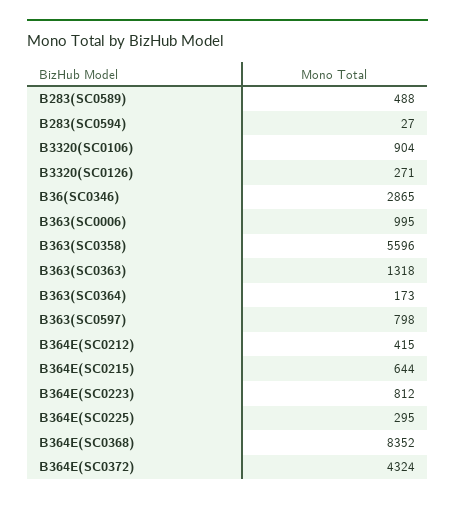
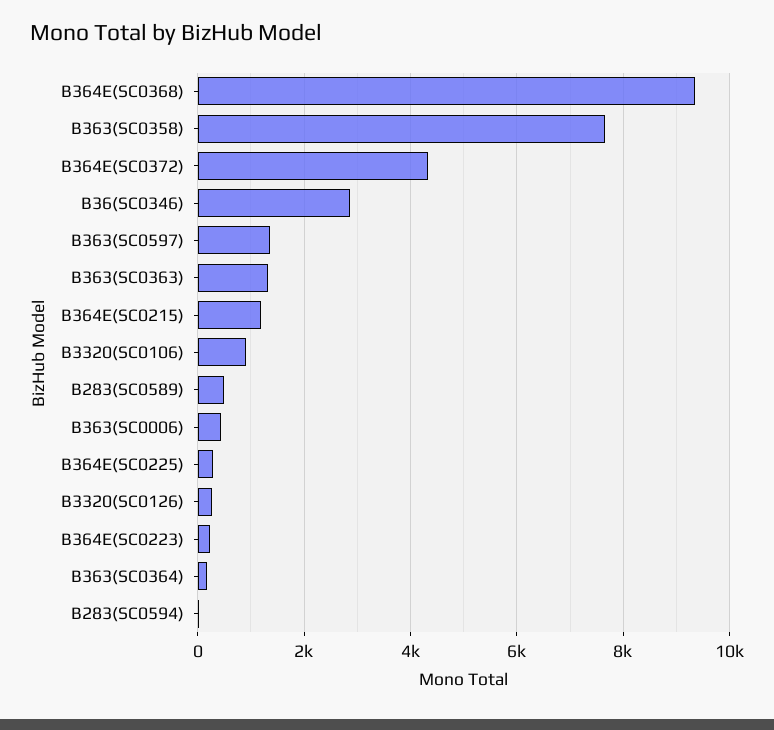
B363(SC0006): 995 -> 400
B363(SC0358): 5596 -> 7600
B363(SC0597): 798 -> 1400
B364E(SC0212): 415 -> none
B364E(SC0215): 644 -> 1200
B364E(SC0223): 812 -> 200
B364E(SC0368): 8352 -> 9400

